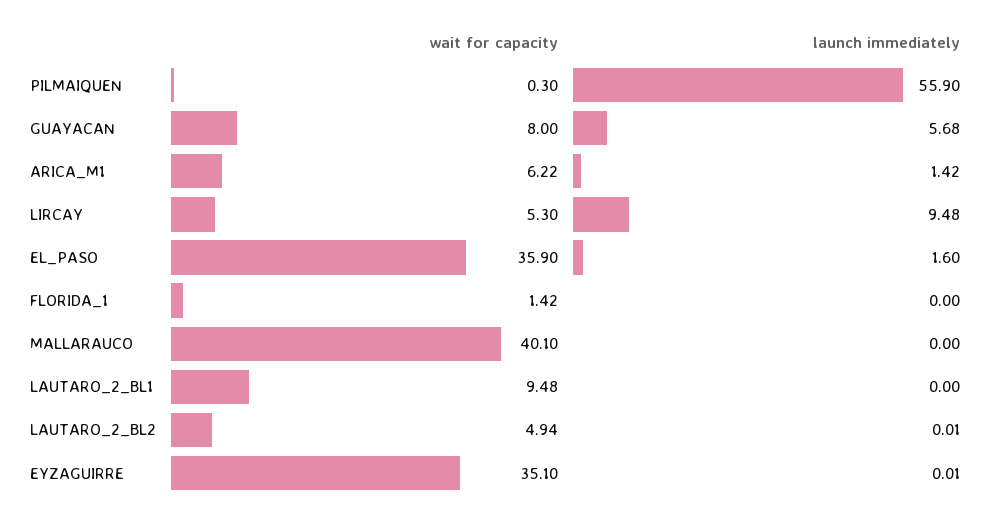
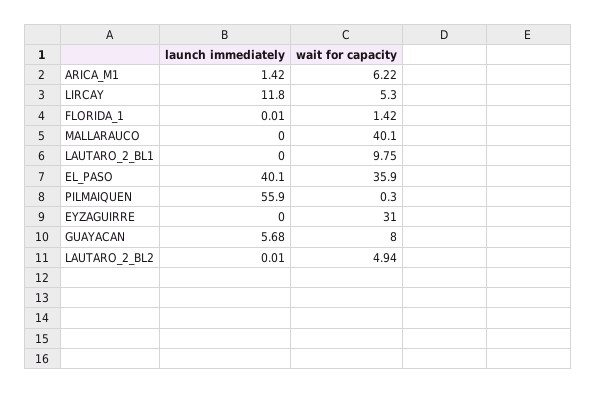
launch immediately, LIRCAY: 9.48 -> 11.8
launch immediately, EL_PASO: 1.6 -> 40.1
launch immediately, FLORIDA_1: 0 -> 0.01
wait for capacity, LAUTARO_2_BL1: 9.48 -> 9.75
wait for capacity, EYZAGUIRRE: 35.1 -> 31
launch immediately, EYZAGUIRRE: 0.01 -> 0

